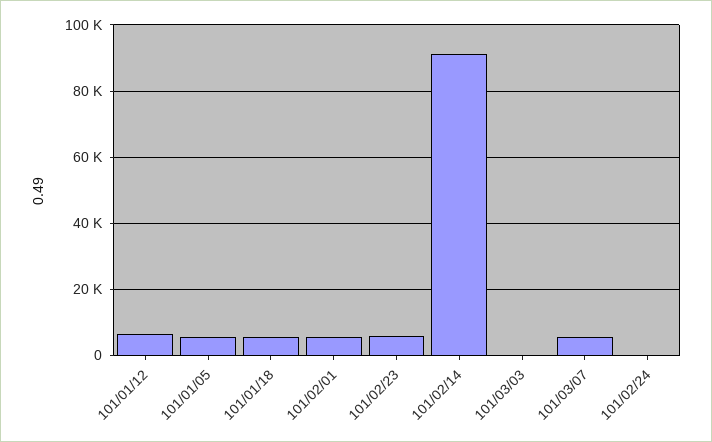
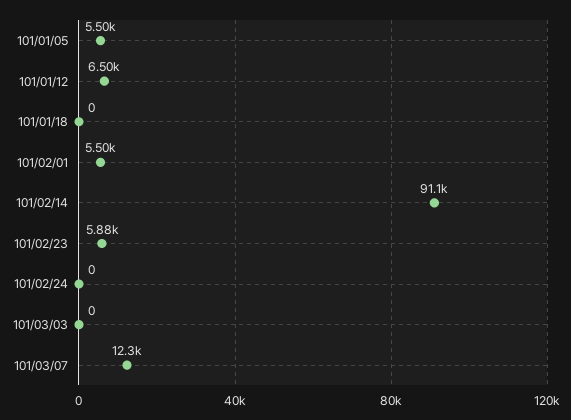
101/01/18: 6000 -> 0
101/03/07: 6000 -> 12300

